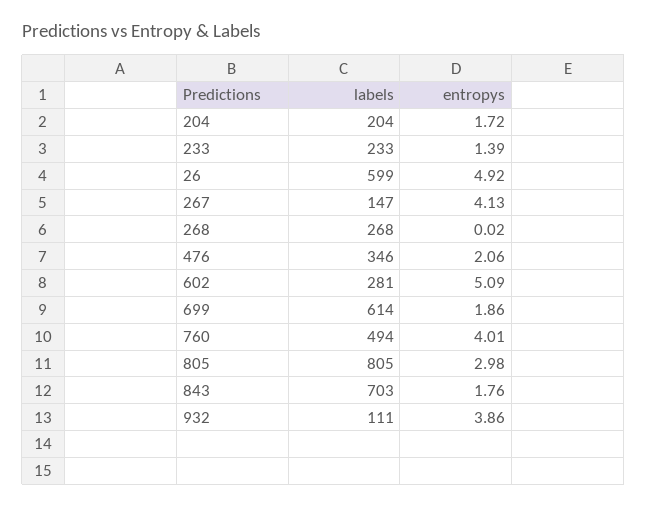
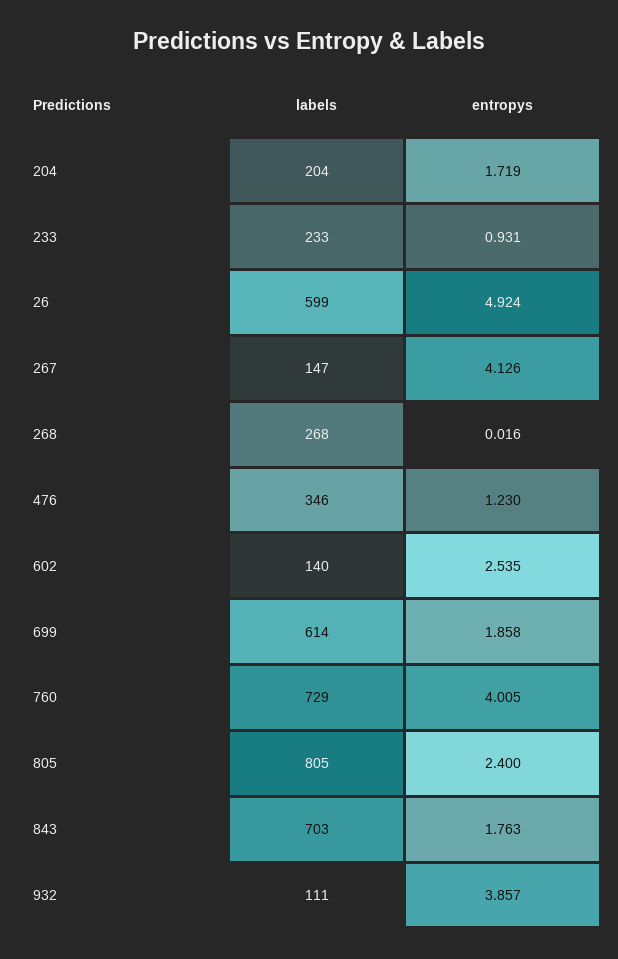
entropys, 233: 1.39 -> 0.931
entropys, 476: 2.06 -> 1.23
labels, 602: 281 -> 140
entropys, 602: 5.09 -> 2.535
labels, 760: 494 -> 729
entropys, 805: 2.98 -> 2.4

